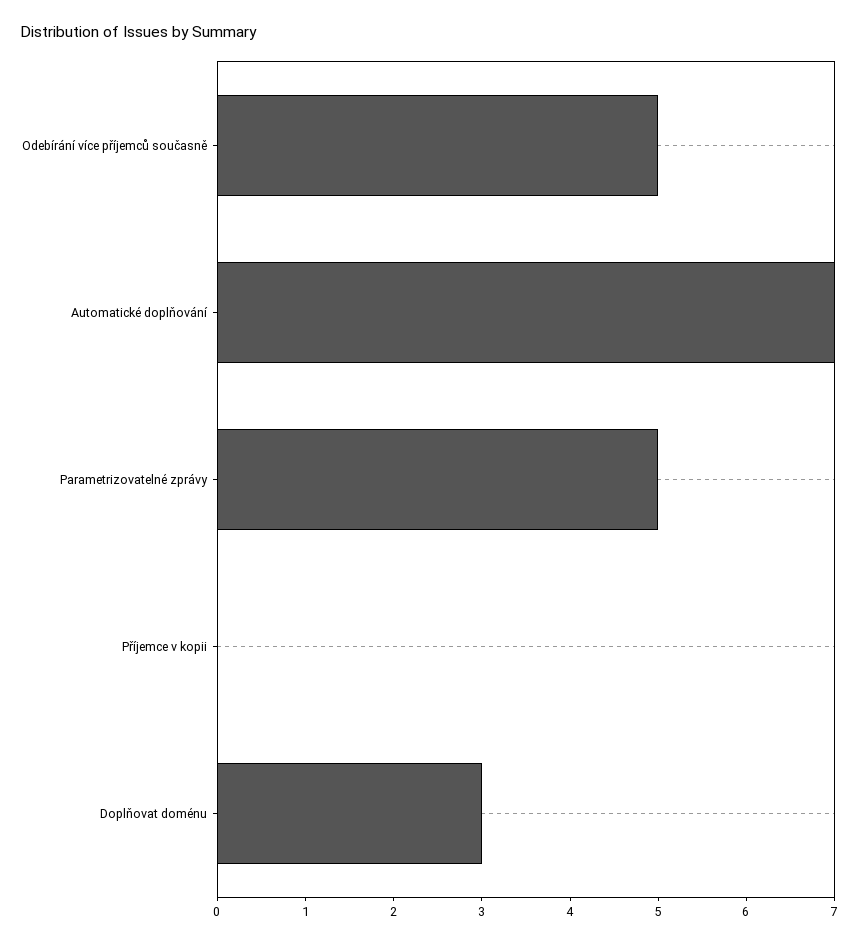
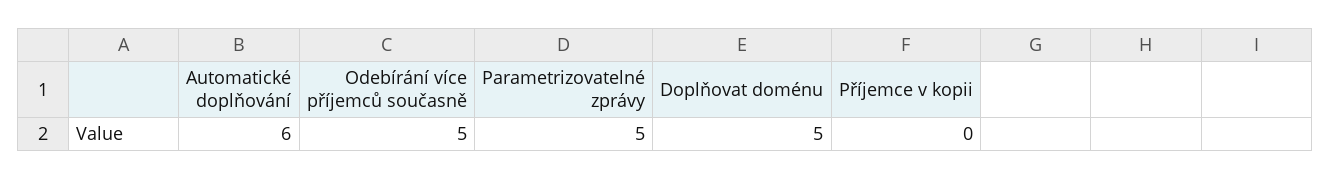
Automatické doplňování: 7 -> 6
Doplňovat doménu: 3 -> 5

